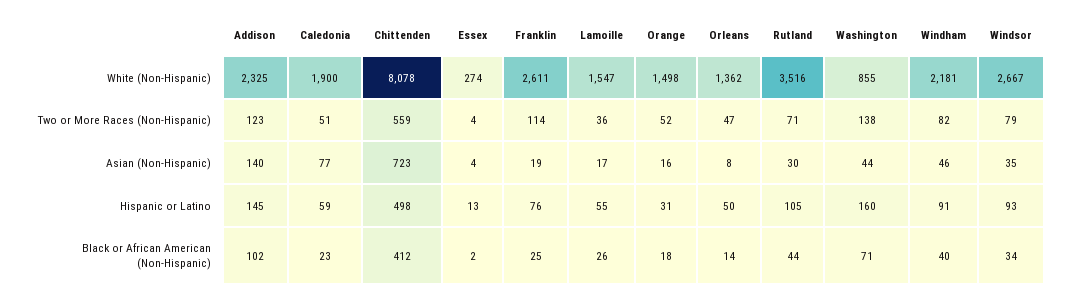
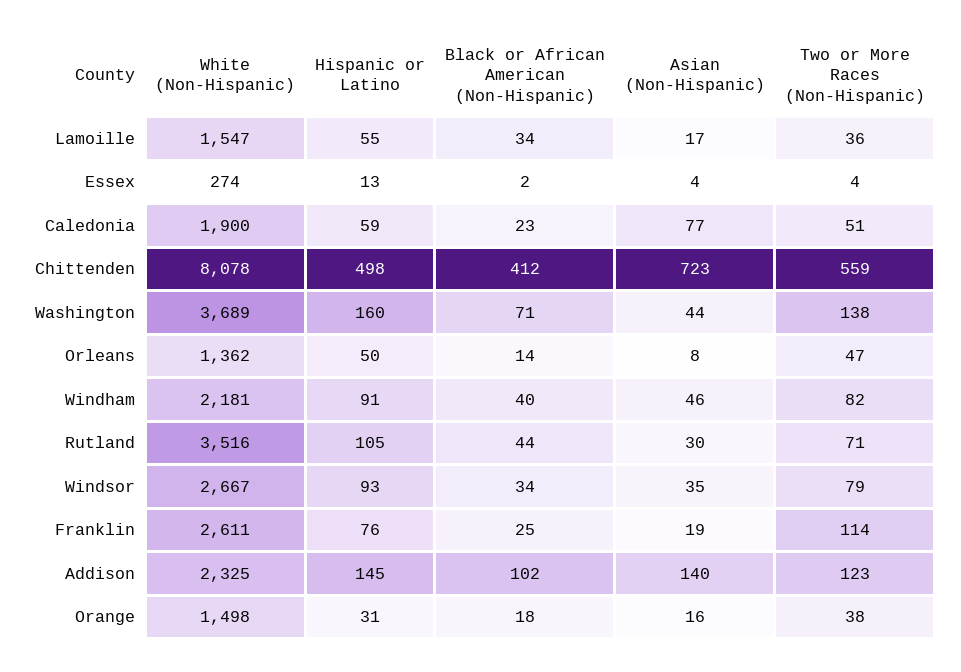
Washington, White (Non-Hispanic): 855 -> 3689
Orange, Two or More Races (Non-Hispanic): 52 -> 38
Lamoille, Black or African American (Non-Hispanic): 26 -> 34

